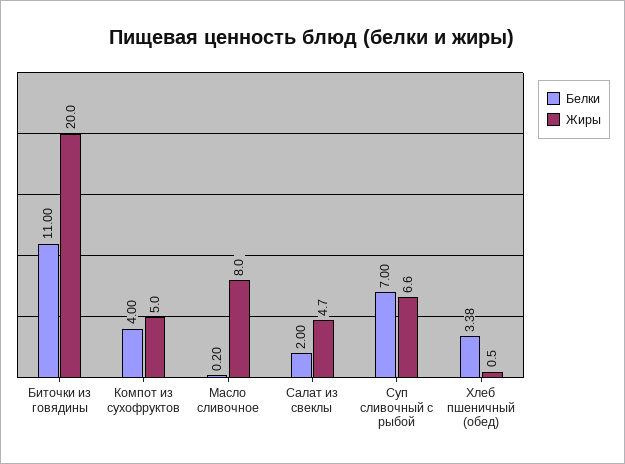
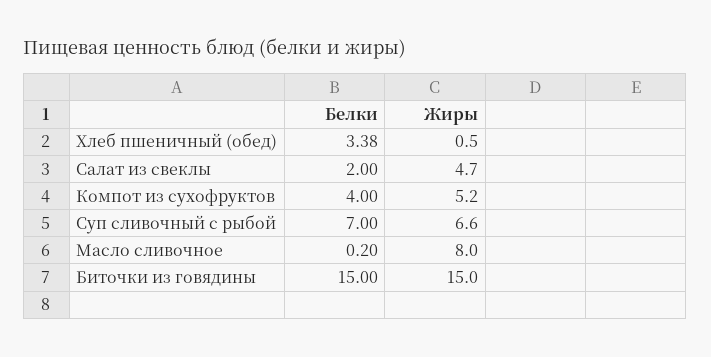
Белки, Биточки из говядины: 11 -> 15
Жиры, Биточки из говядины: 20 -> 15
Жиры, Компот из сухофруктов: 5 -> 5.2

